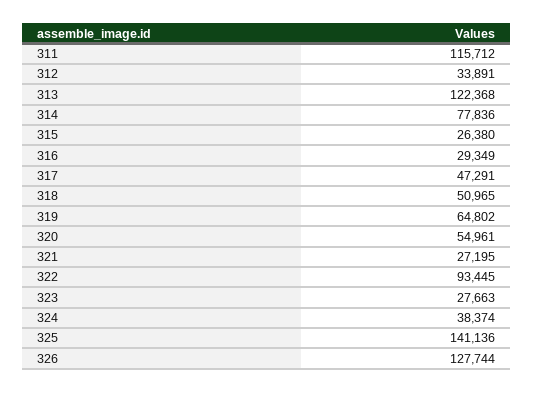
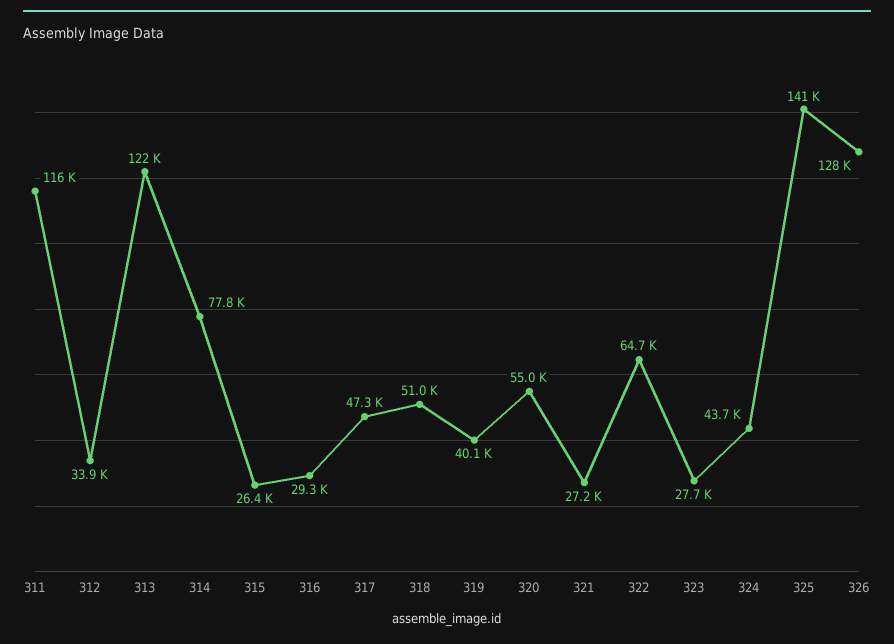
319: 64802 -> 40100
322: 93445 -> 64700
324: 38374 -> 43700

